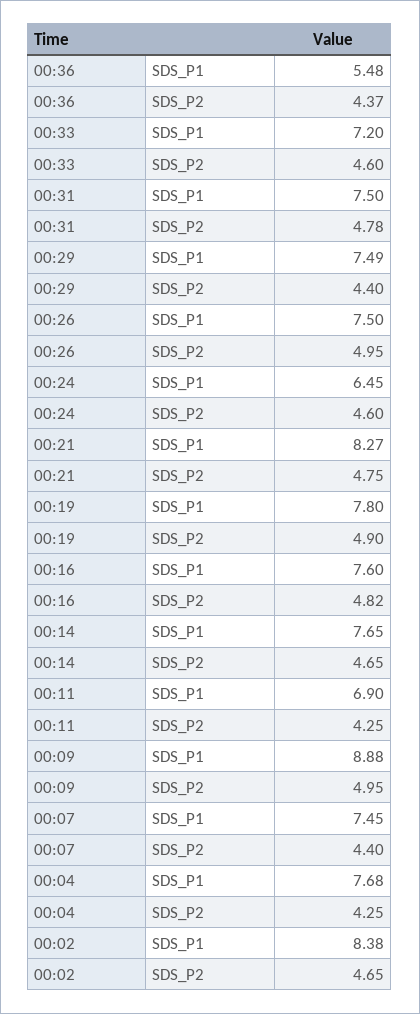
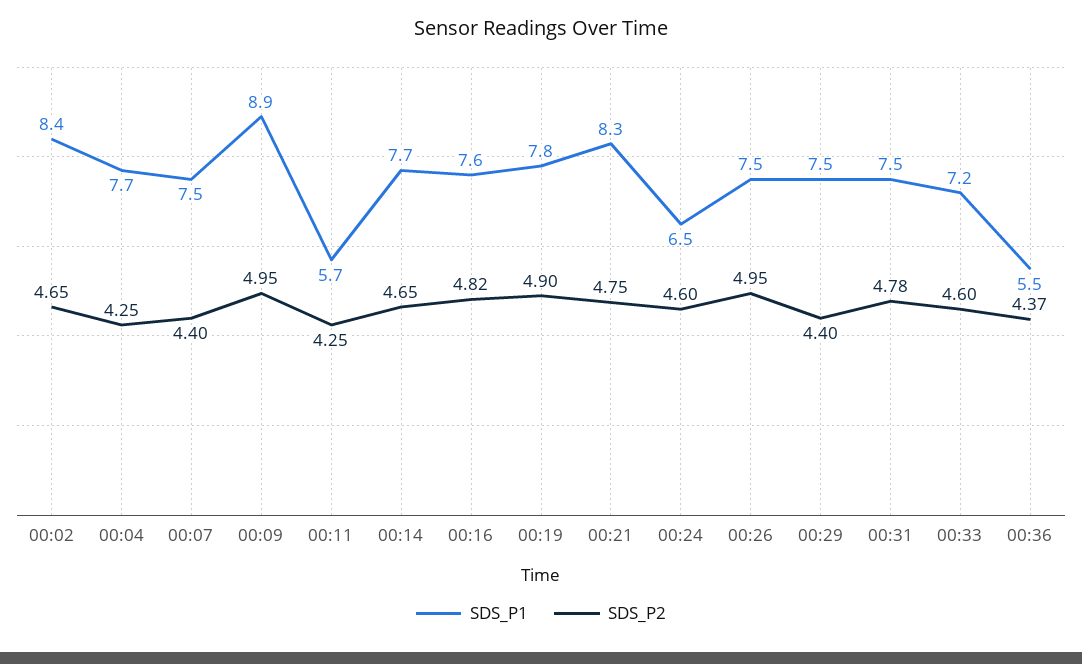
SDS_P1, 00:11: 6.9 -> 5.7

